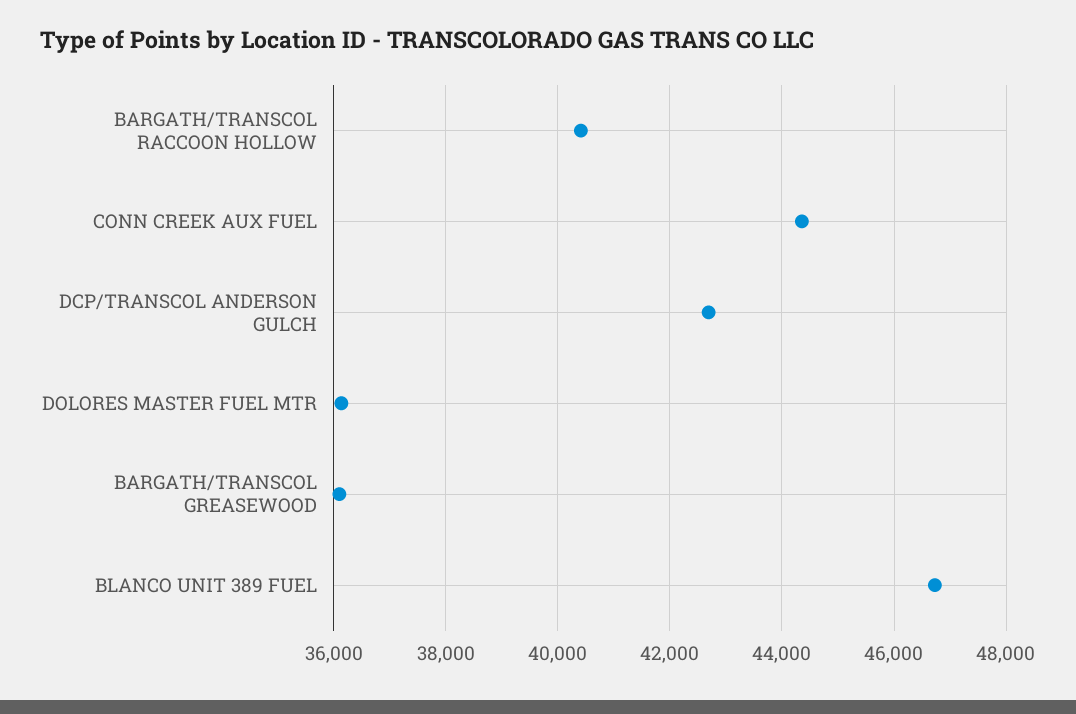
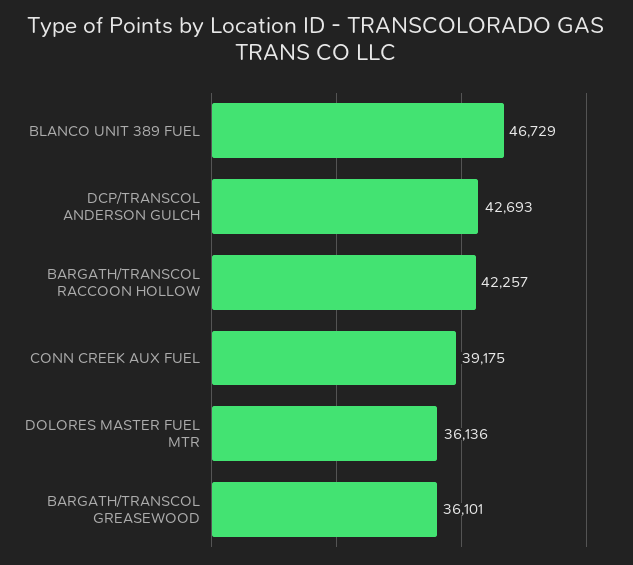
BARGATH/TRANSCOL RACCOON HOLLOW: 40400 -> 42257
CONN CREEK AUX FUEL: 44400 -> 39175

